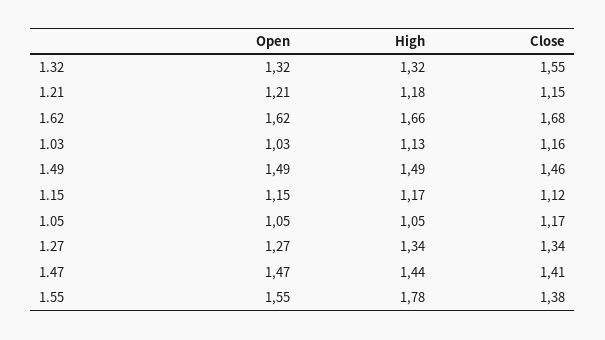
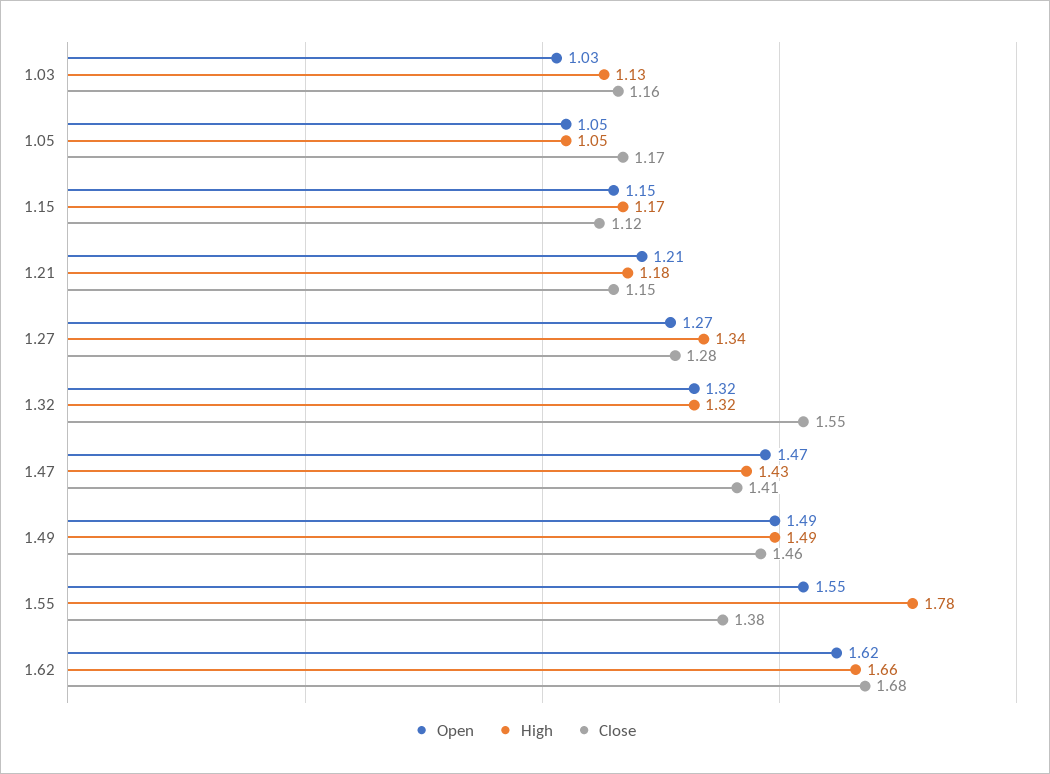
Close, 1.27: 1.34 -> 1.28
High, 1.47: 1.44 -> 1.43

